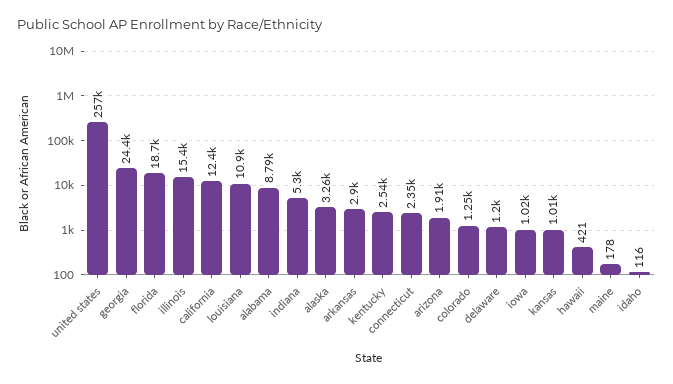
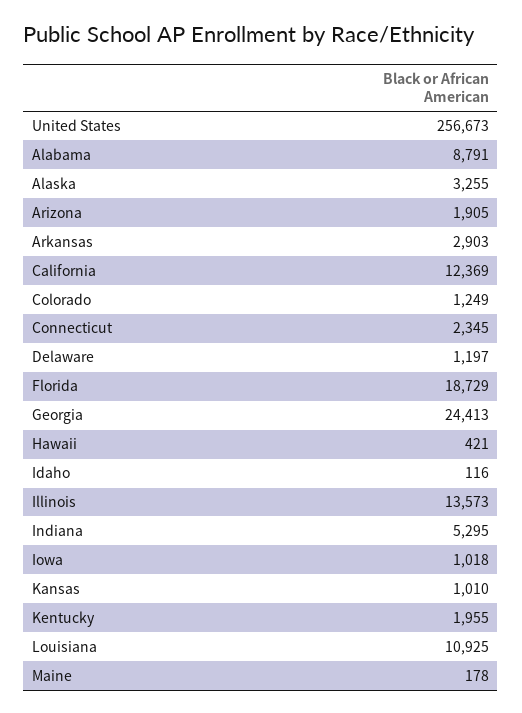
illinois: 15400 -> 13573
kentucky: 2540 -> 1955

